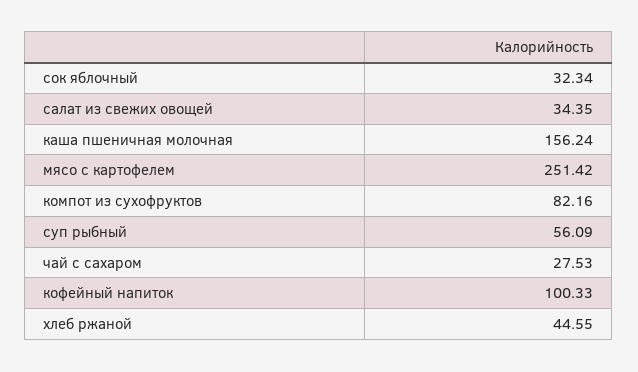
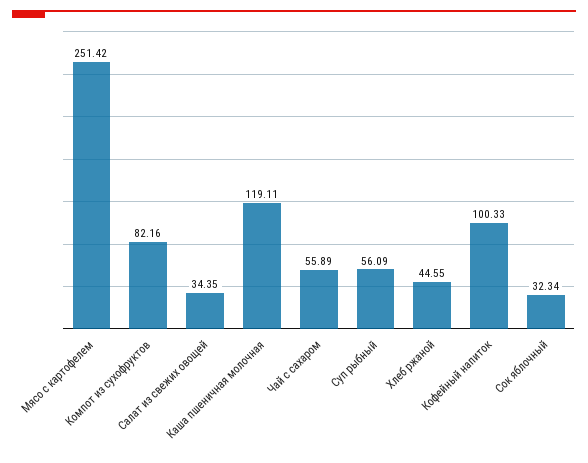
каша пшеничная молочная: 156.24 -> 119.11
чай с сахаром: 27.53 -> 55.89

